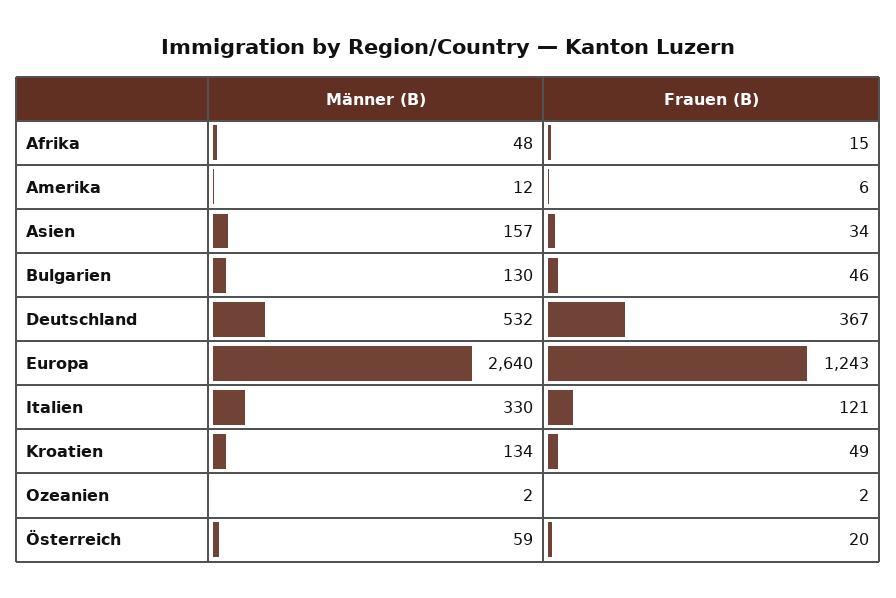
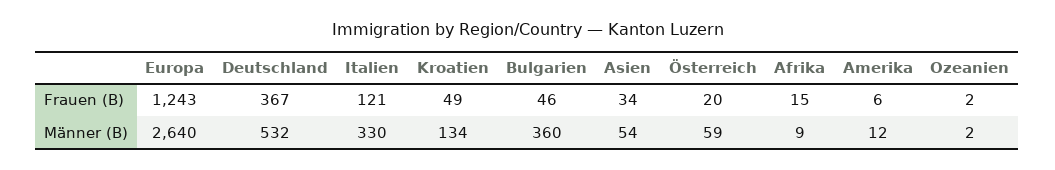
Männer (B), Afrika: 48 -> 9
Männer (B), Asien: 157 -> 54
Männer (B), Bulgarien: 130 -> 360

